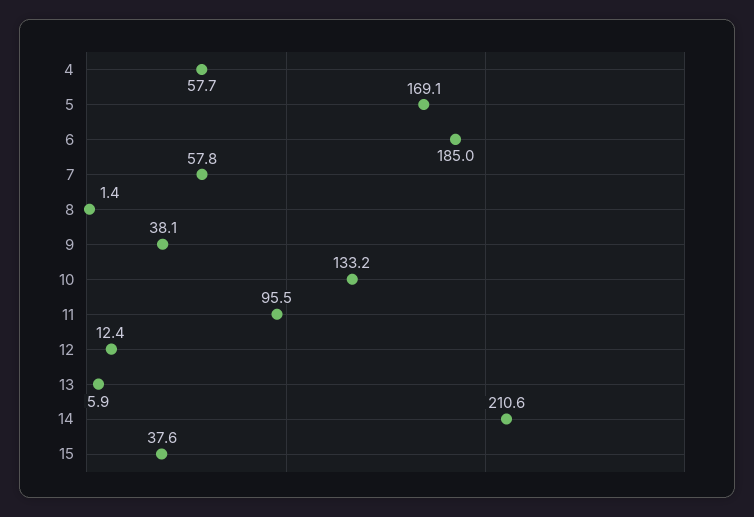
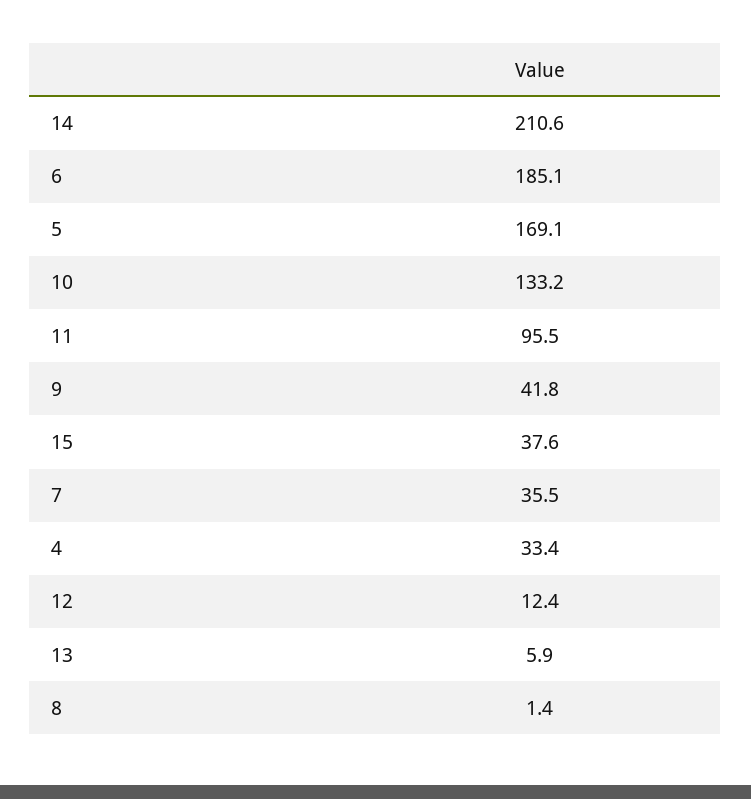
4: 57.7 -> 33.4
6: 185 -> 185.1
7: 57.8 -> 35.5
9: 38.1 -> 41.8

